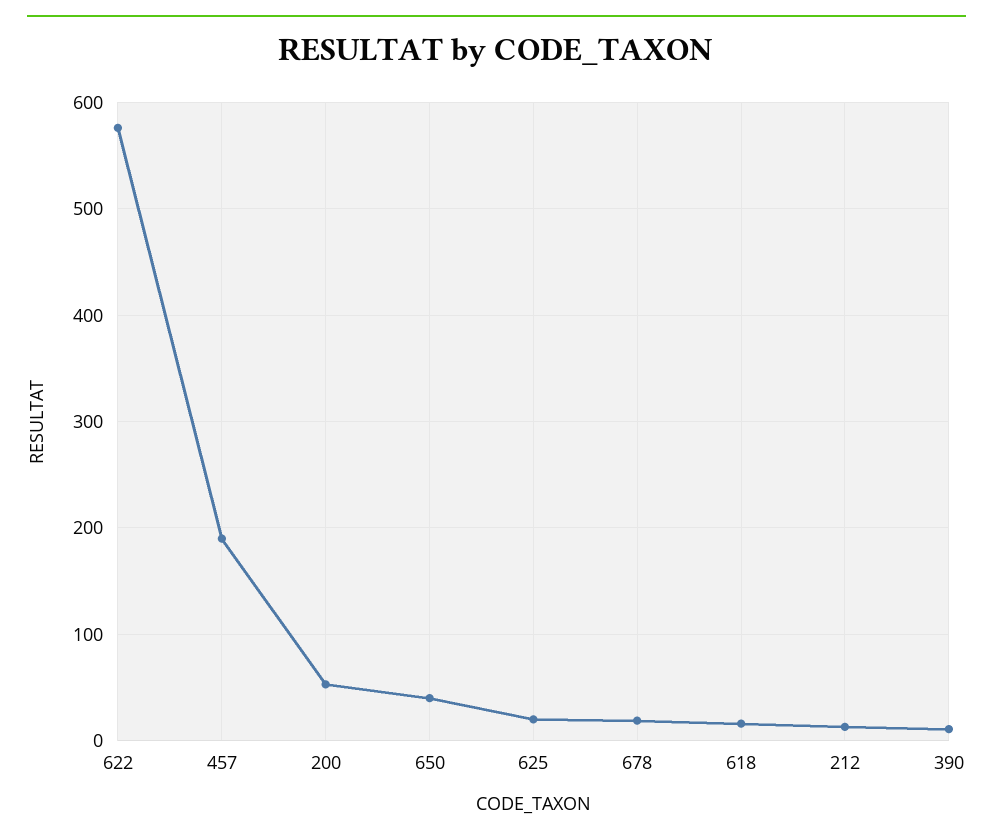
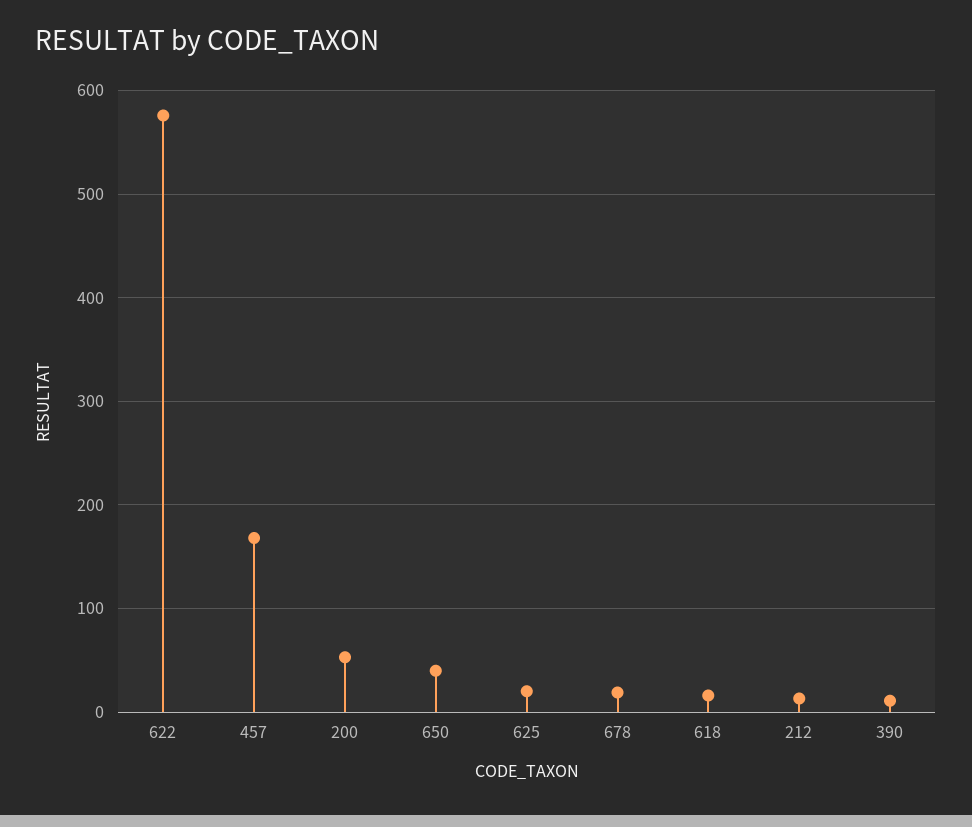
457: 190 -> 170

